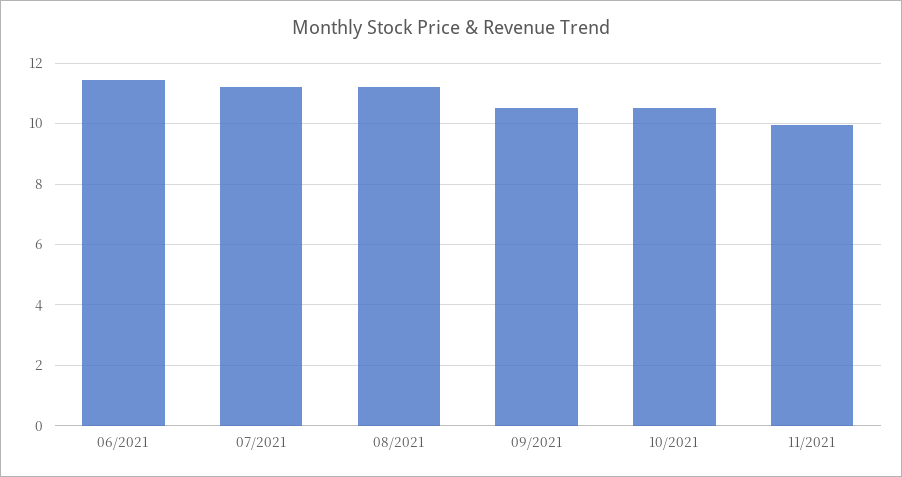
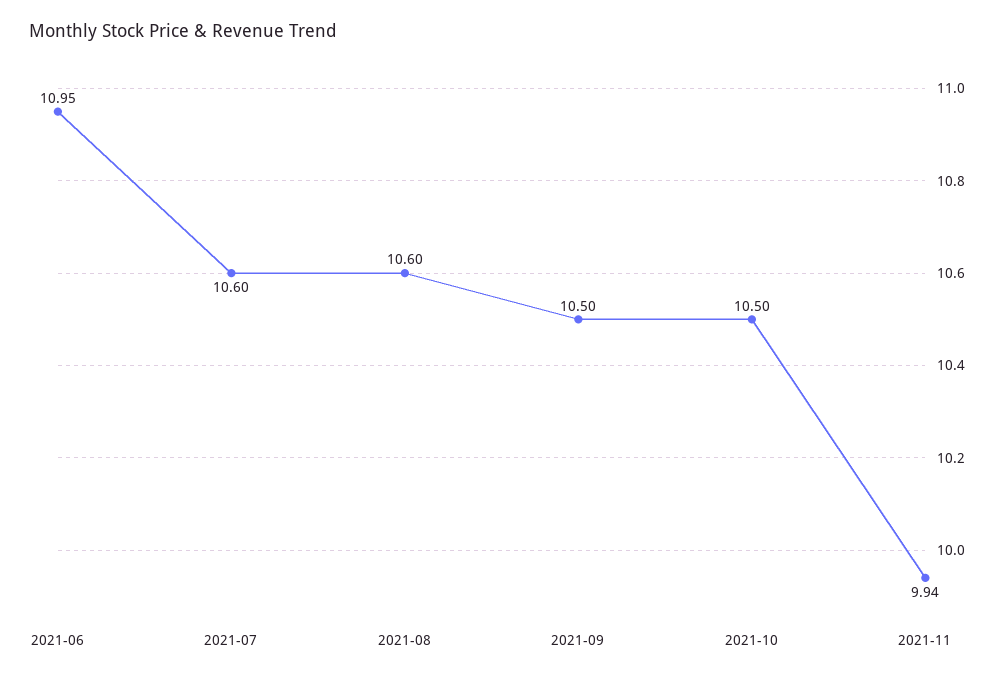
06/2021: 11.4 -> 10.95
07/2021: 11.2 -> 10.6
08/2021: 11.2 -> 10.6

